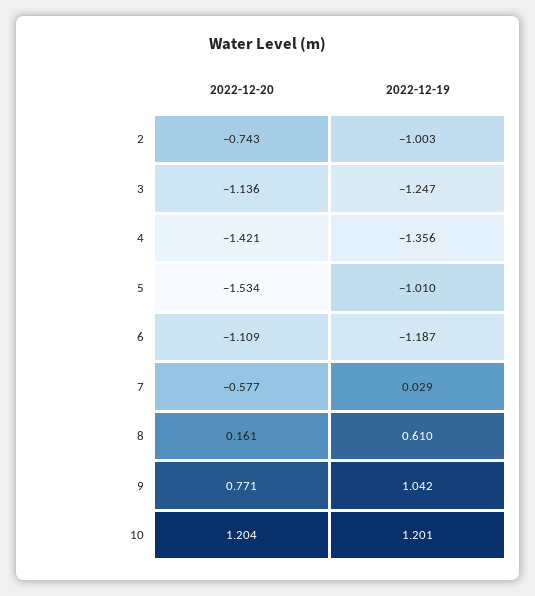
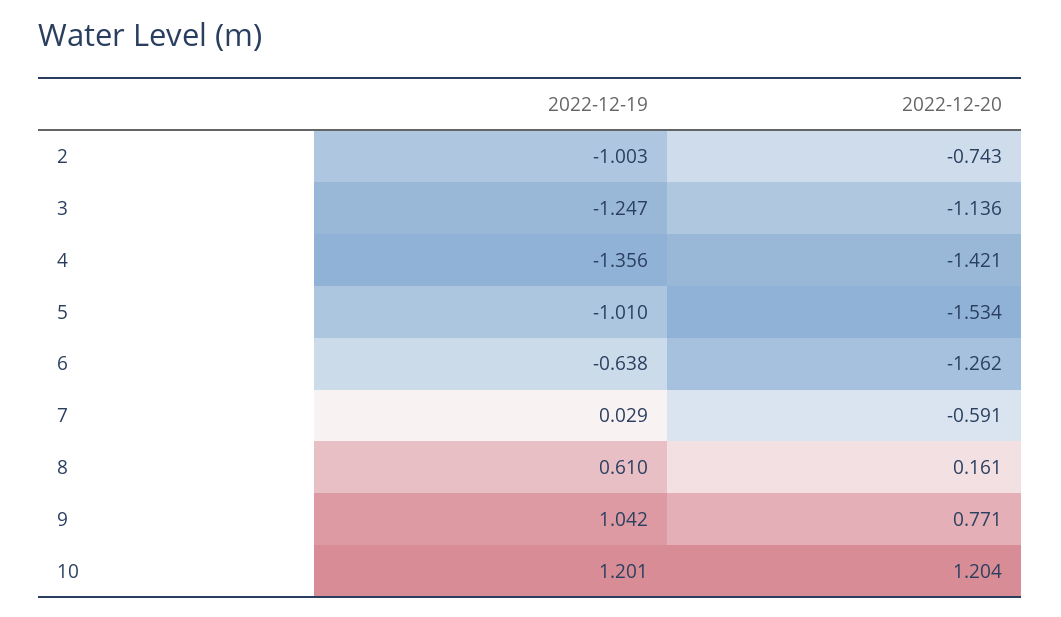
2022-12-20, 6: -1.109 -> -1.262
2022-12-19, 6: -1.187 -> -0.638
2022-12-20, 7: -0.577 -> -0.591

